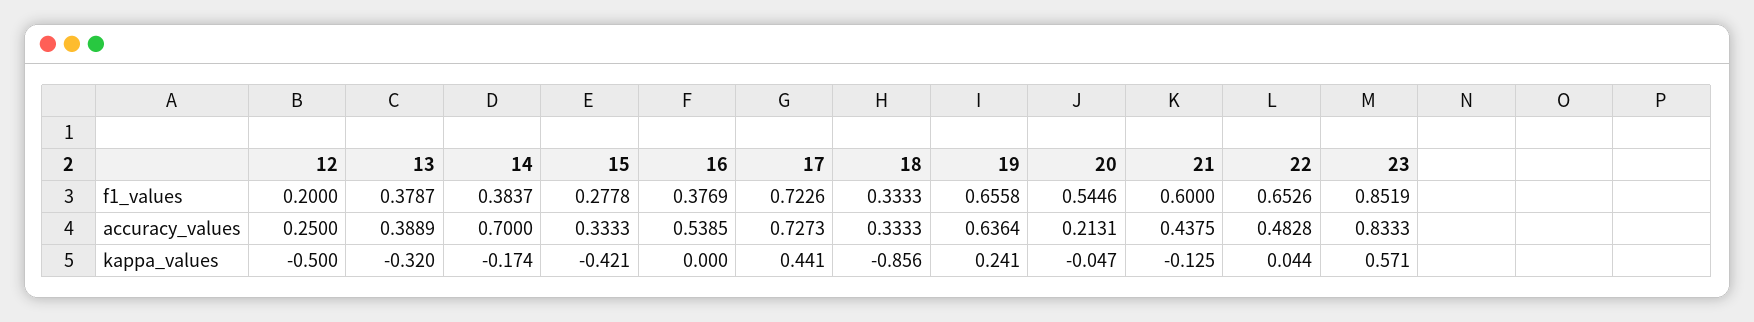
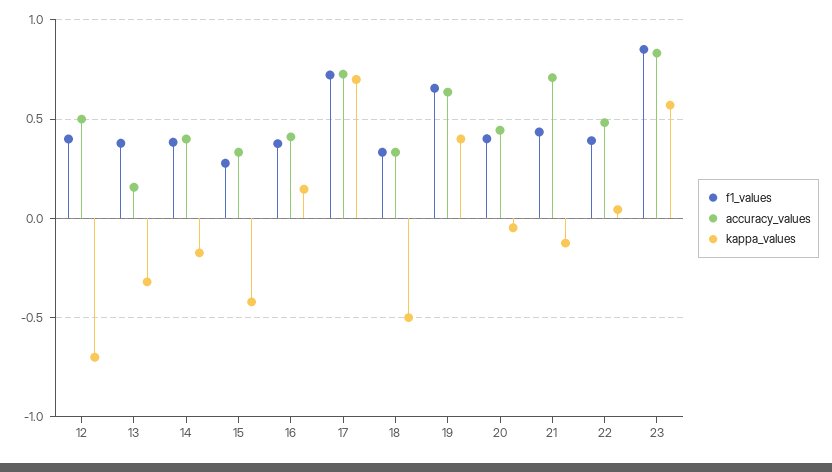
f1_values, 12: 0.2 -> 0.4
f1_values, 20: 0.5446 -> 0.4
f1_values, 21: 0.6 -> 0.45
f1_values, 22: 0.6526 -> 0.4
accuracy_values, 12: 0.25 -> 0.5
accuracy_values, 13: 0.3889 -> 0.15
accuracy_values, 14: 0.7 -> 0.4
accuracy_values, 16: 0.5385 -> 0.4
accuracy_values, 20: 0.2131 -> 0.45
accuracy_values, 21: 0.4375 -> 0.7
kappa_values, 12: -0.5 -> -0.7
kappa_values, 16: 0 -> 0.15
kappa_values, 17: 0.441 -> 0.7
kappa_values, 18: -0.856 -> -0.5
kappa_values, 19: 0.241 -> 0.4

